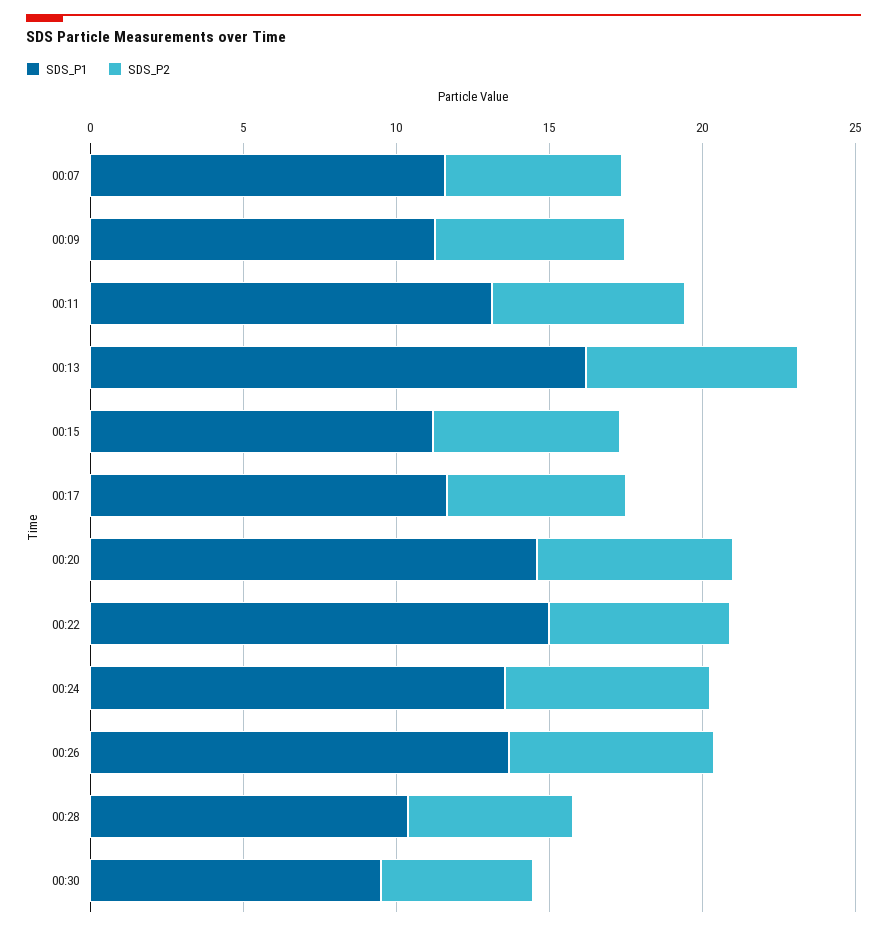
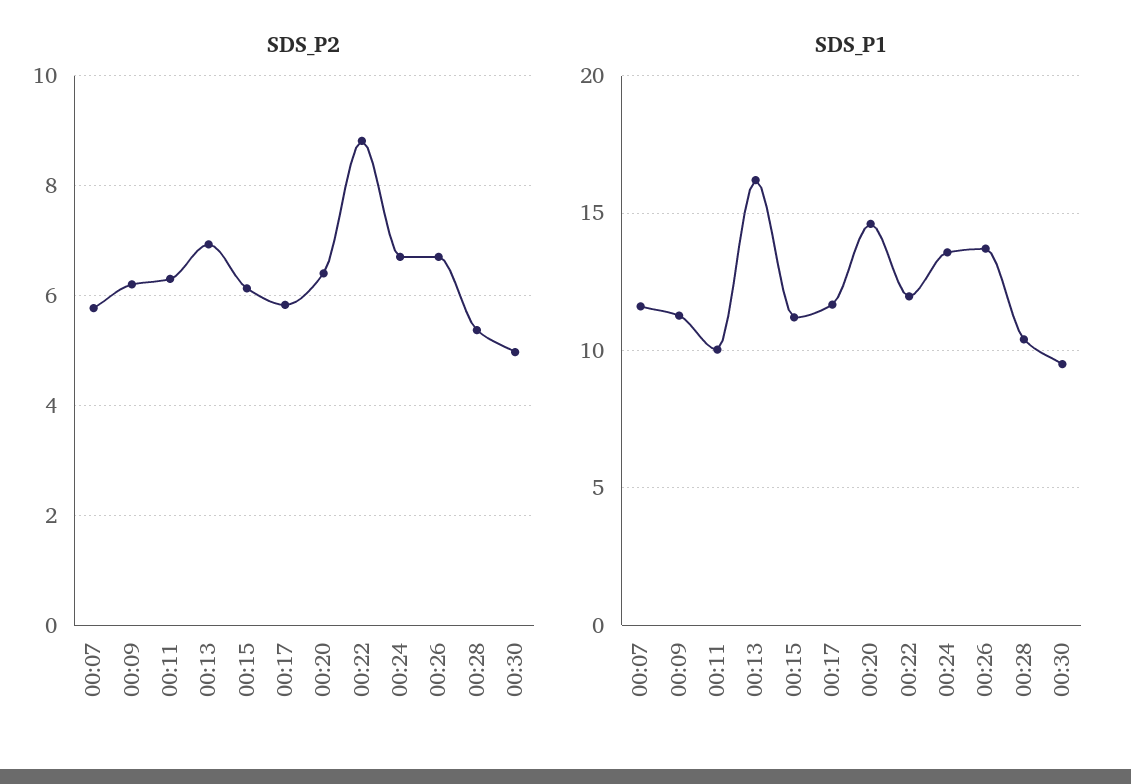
SDS_P1, 00:11: 13 -> 10
SDS_P1, 00:22: 15 -> 12
SDS_P2, 00:22: 6 -> 8.8

